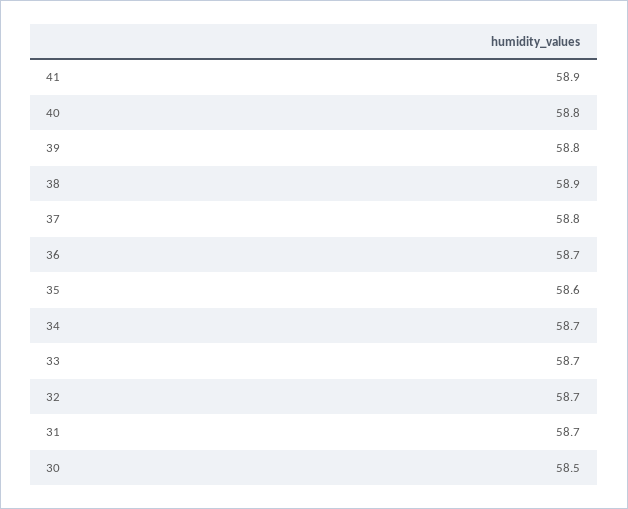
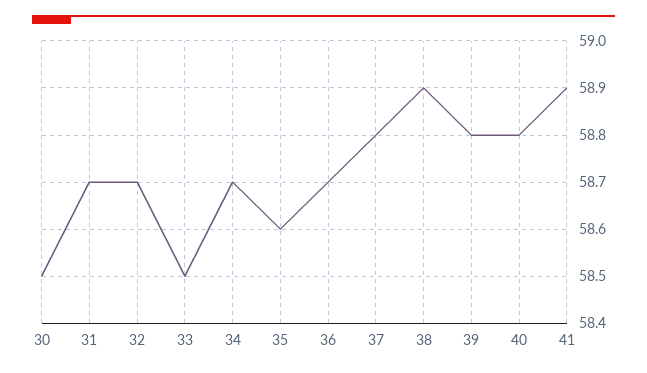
33: 58.7 -> 58.5

